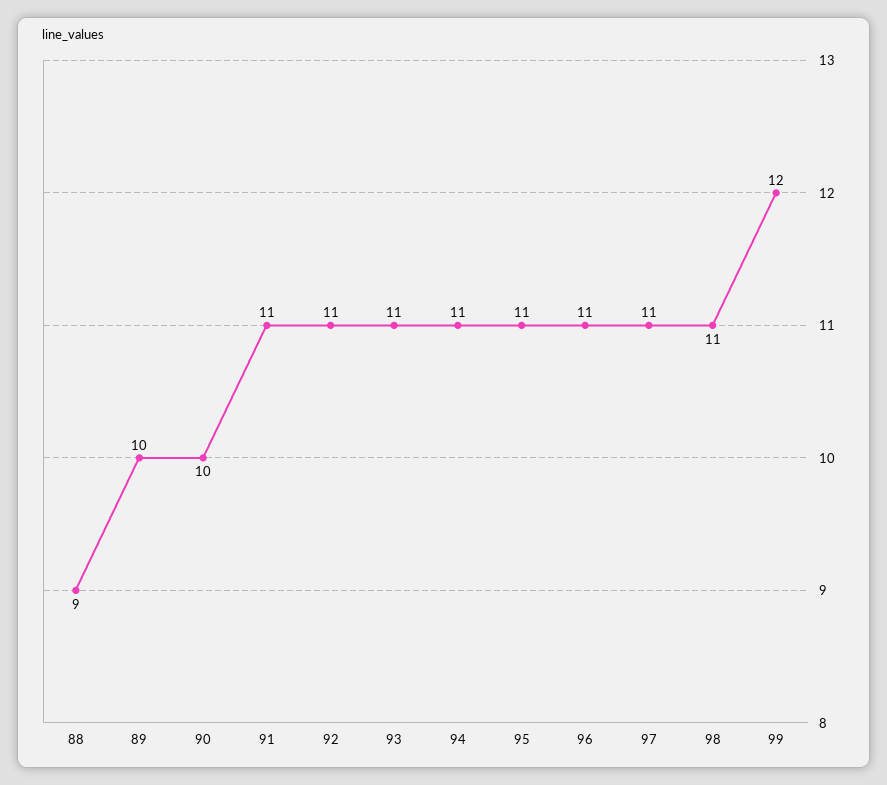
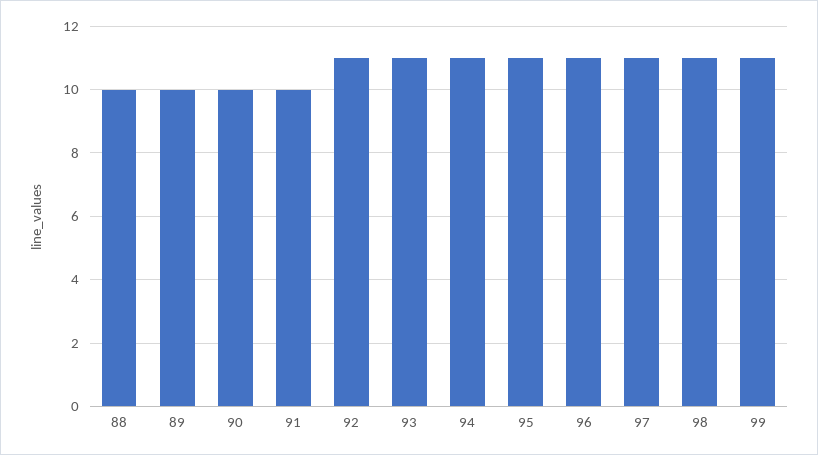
88: 9 -> 10
91: 11 -> 10
99: 12 -> 11

